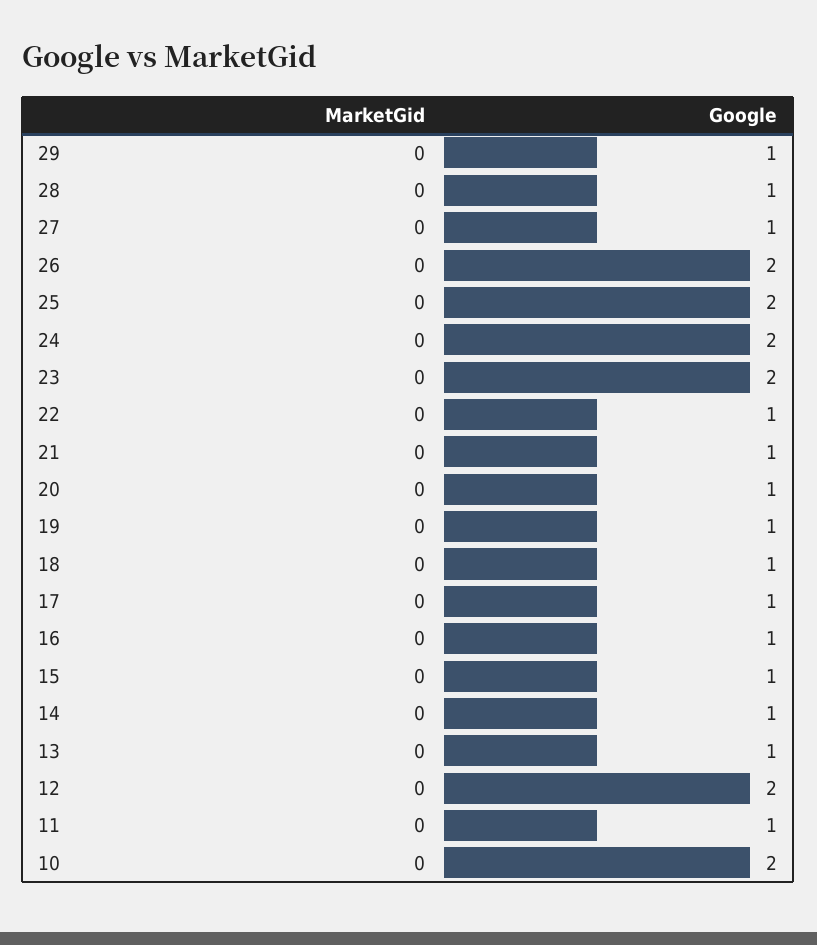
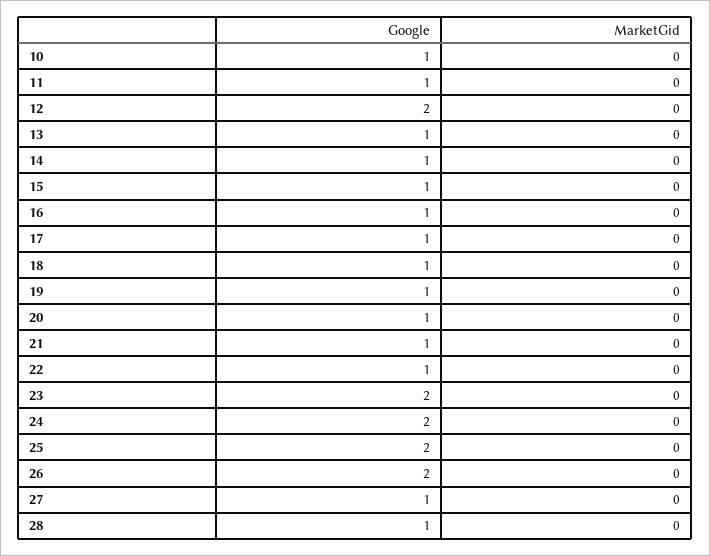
MarketGid, 29: 0 -> none
Google, 29: 1 -> none
Google, 10: 2 -> 1

